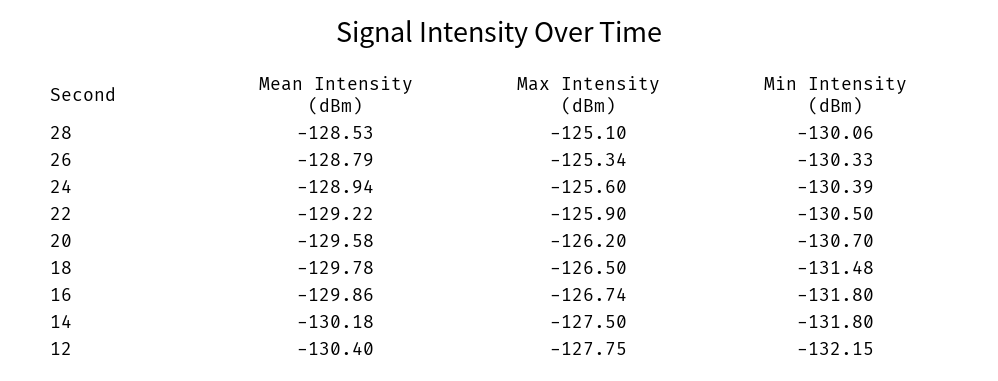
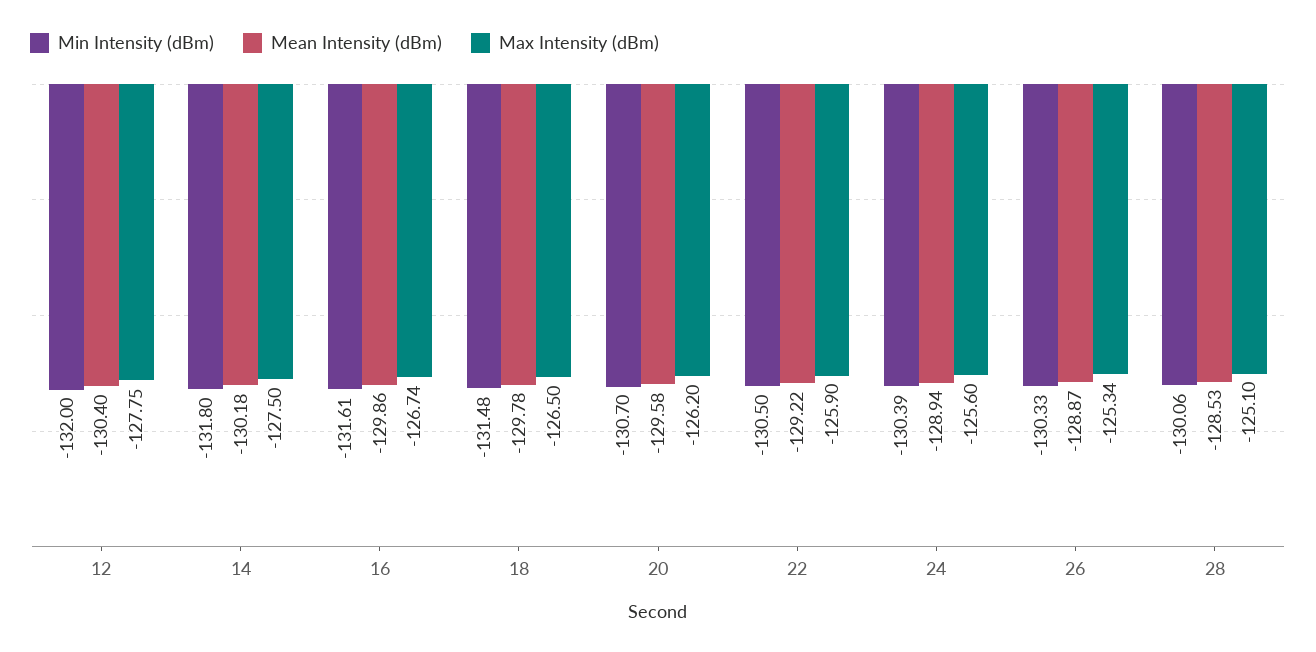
Mean Intensity (dBm), 26: -128.79 -> -128.87
Min Intensity (dBm), 16: -131.8 -> -131.61
Min Intensity (dBm), 12: -132.15 -> -132

